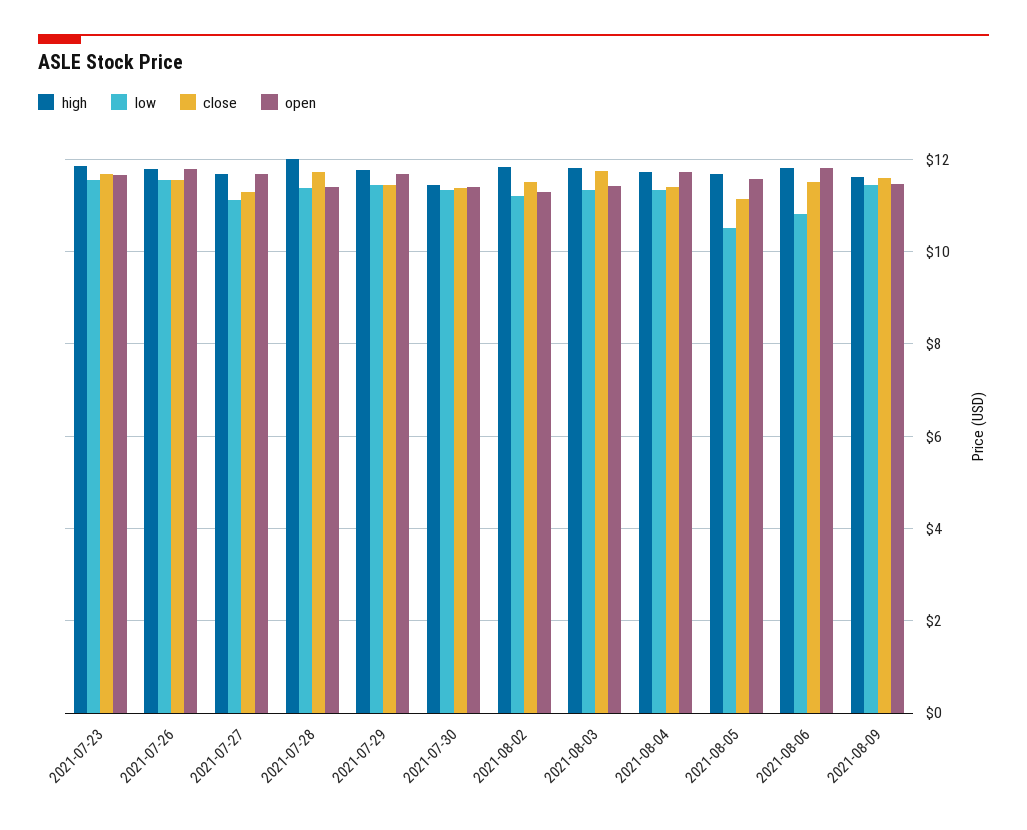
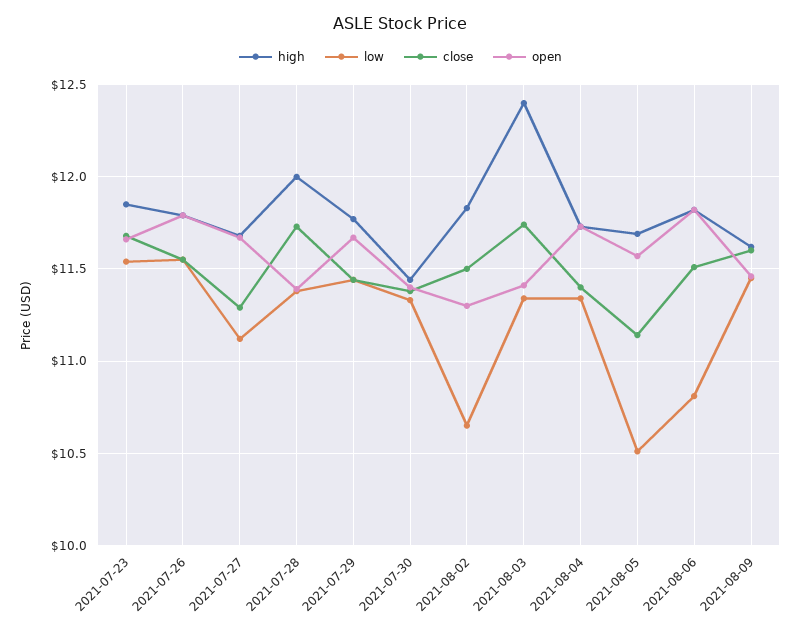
low, 2021-08-02: 11.2 -> 10.65
high, 2021-08-03: 11.8 -> 12.4

